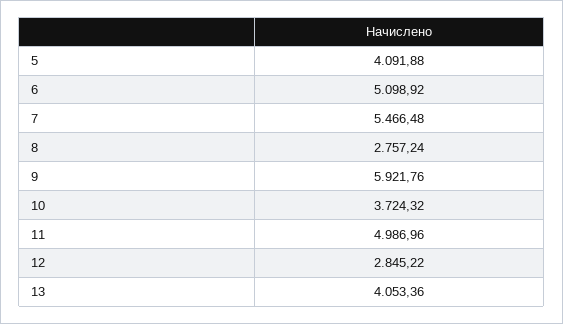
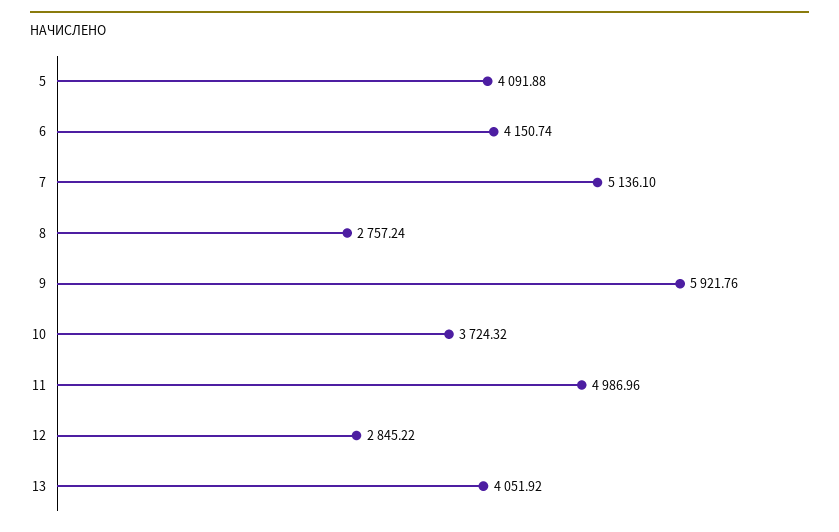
6: 5098.92 -> 4150.74
7: 5466.48 -> 5136.1
13: 4053.36 -> 4051.92

